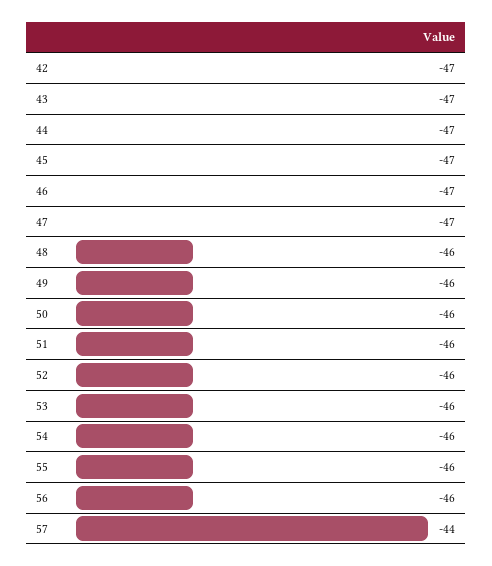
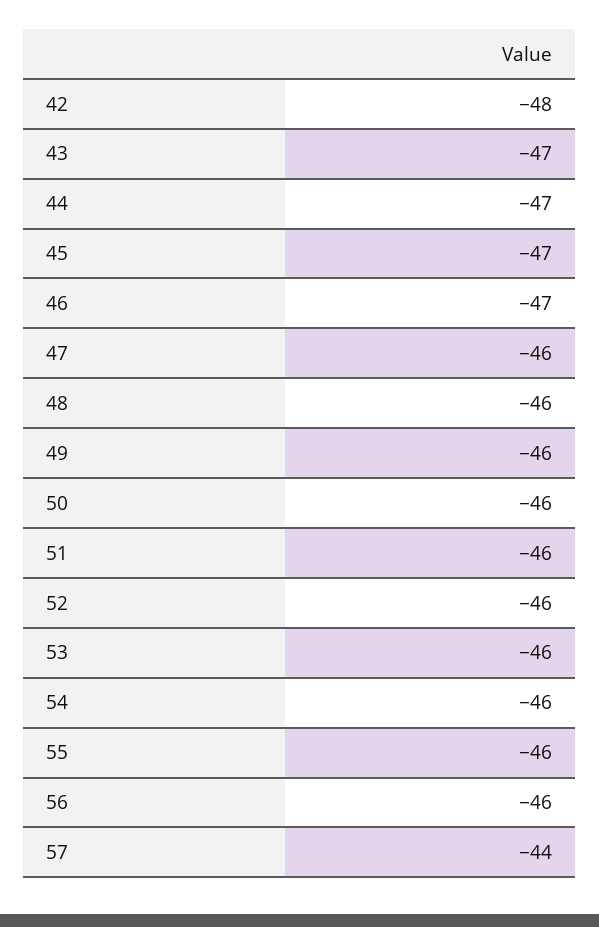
42: -47 -> -48
47: -47 -> -46

